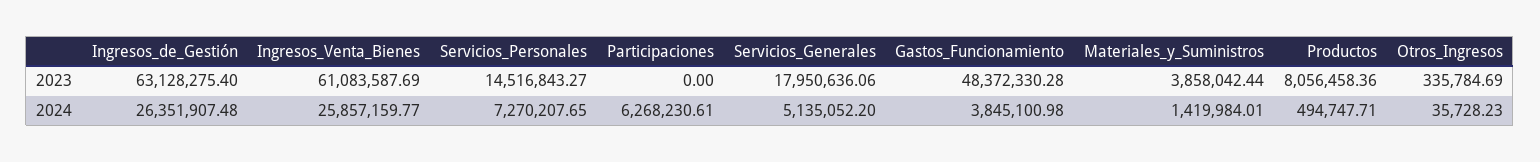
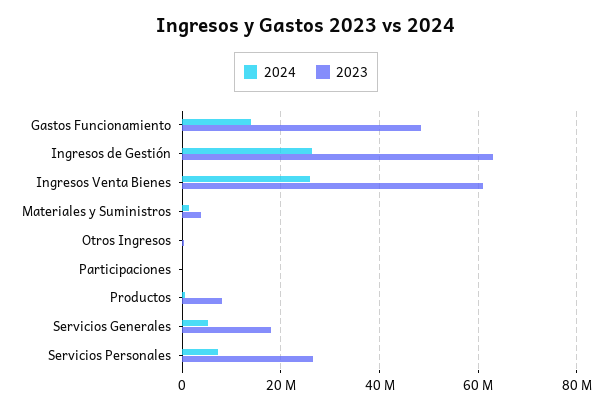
2023, Servicios_Personales: 14516843.27 -> 26000000
2024, Participaciones: 6268230.61 -> 0
2024, Gastos_Funcionamiento: 3845100.98 -> 14000000

